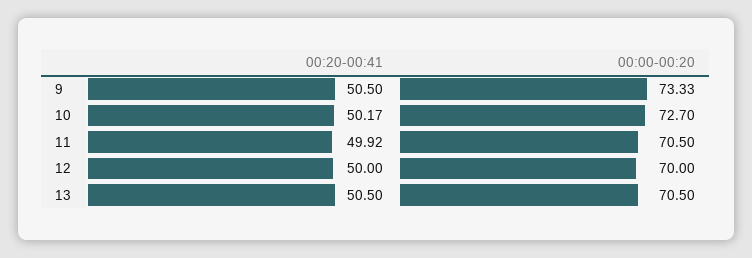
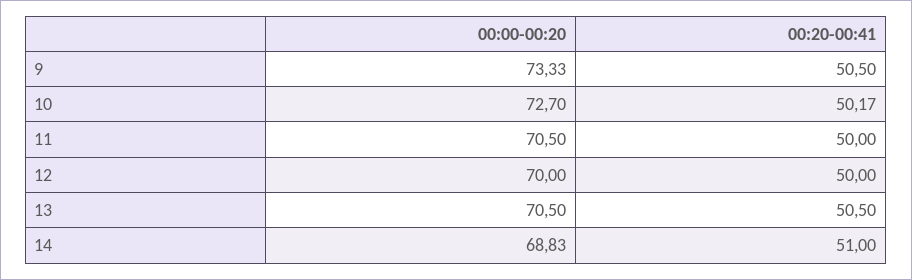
00:20-00:41, 11: 49.92 -> 50
00:00-00:20, 14: none -> 68.83
00:20-00:41, 14: none -> 51

